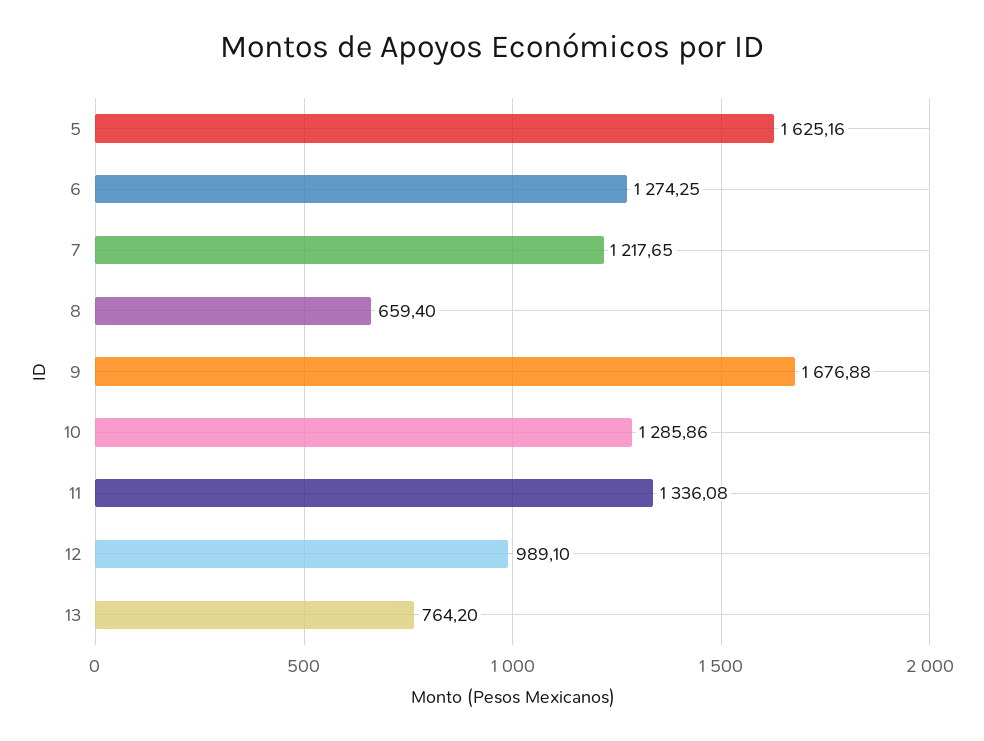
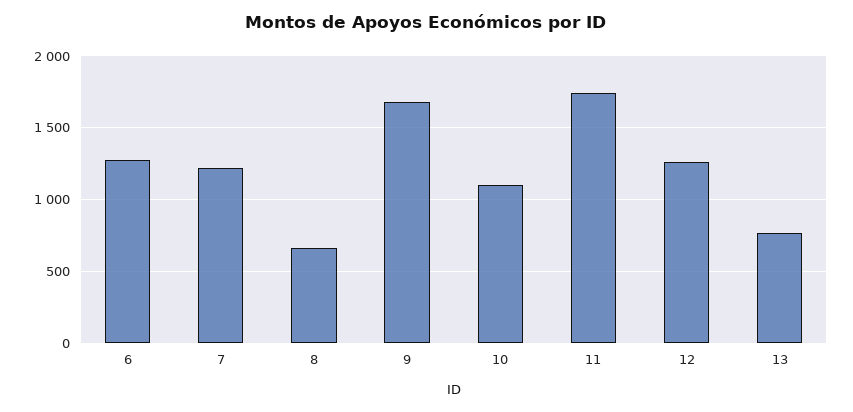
5: 1625.16 -> none
10: 1285.86 -> 1100
11: 1336.08 -> 1750
12: 989.1 -> 1250

